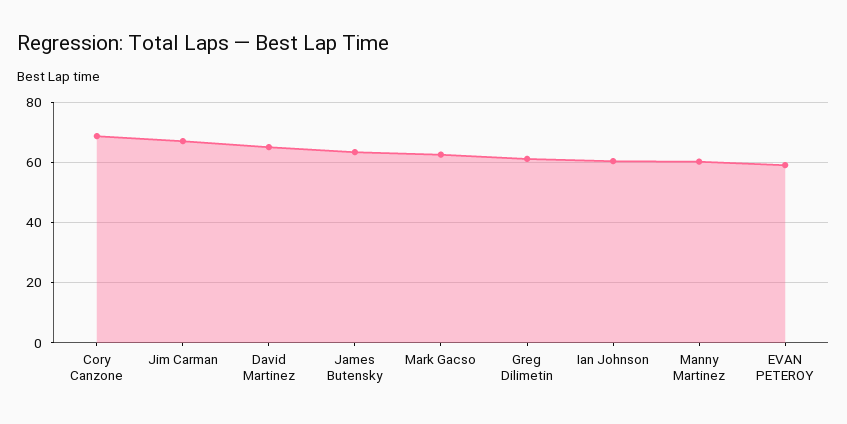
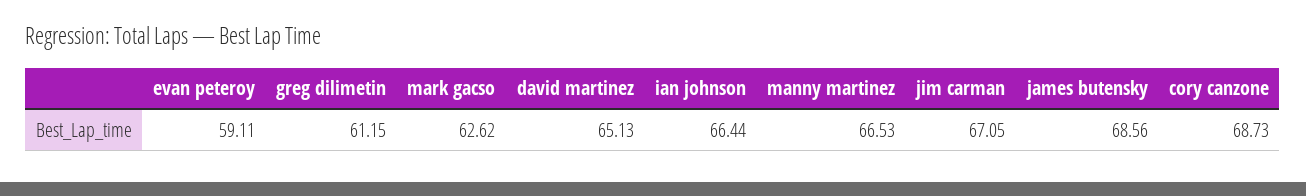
James Butensky: 64 -> 68.56
Ian Johnson: 60 -> 66.44
Manny Martinez: 60 -> 66.53

